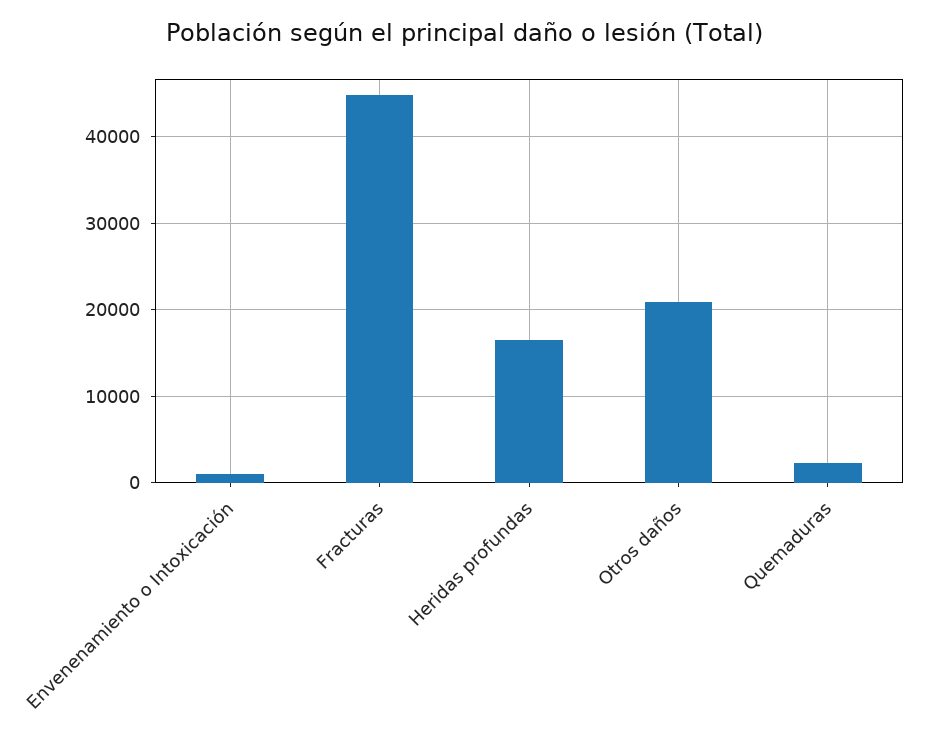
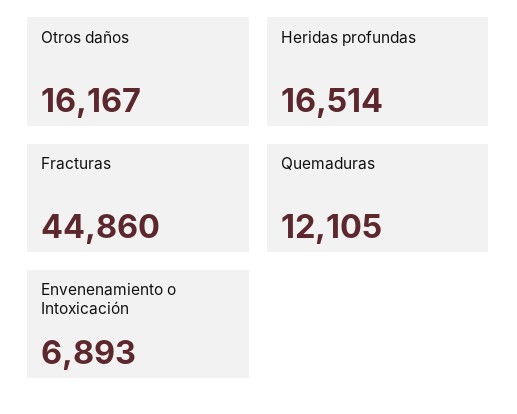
Envenenamiento o Intoxicación: 1000 -> 6893
Otros daños: 21000 -> 16167
Quemaduras: 2000 -> 12105

